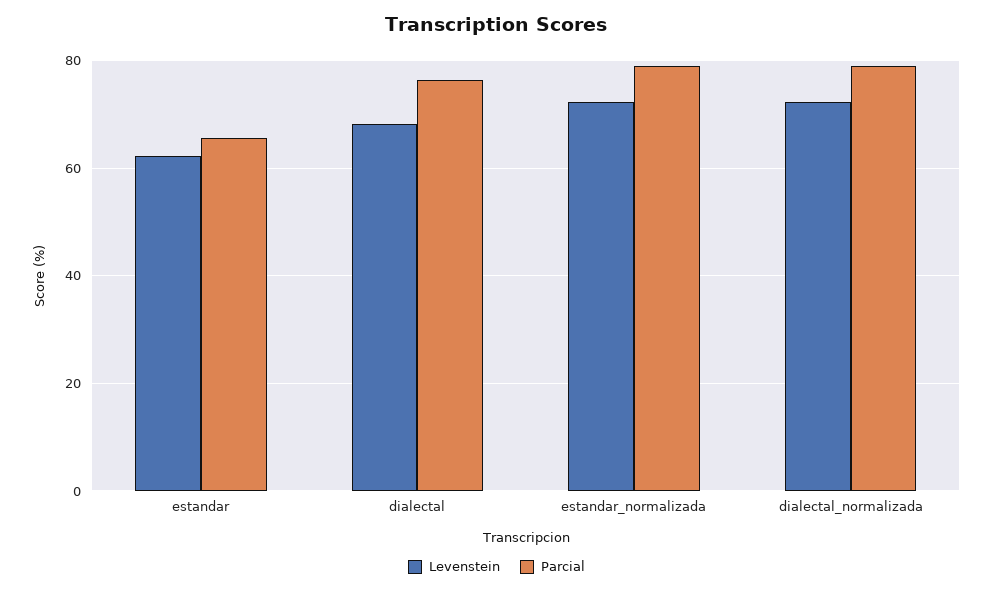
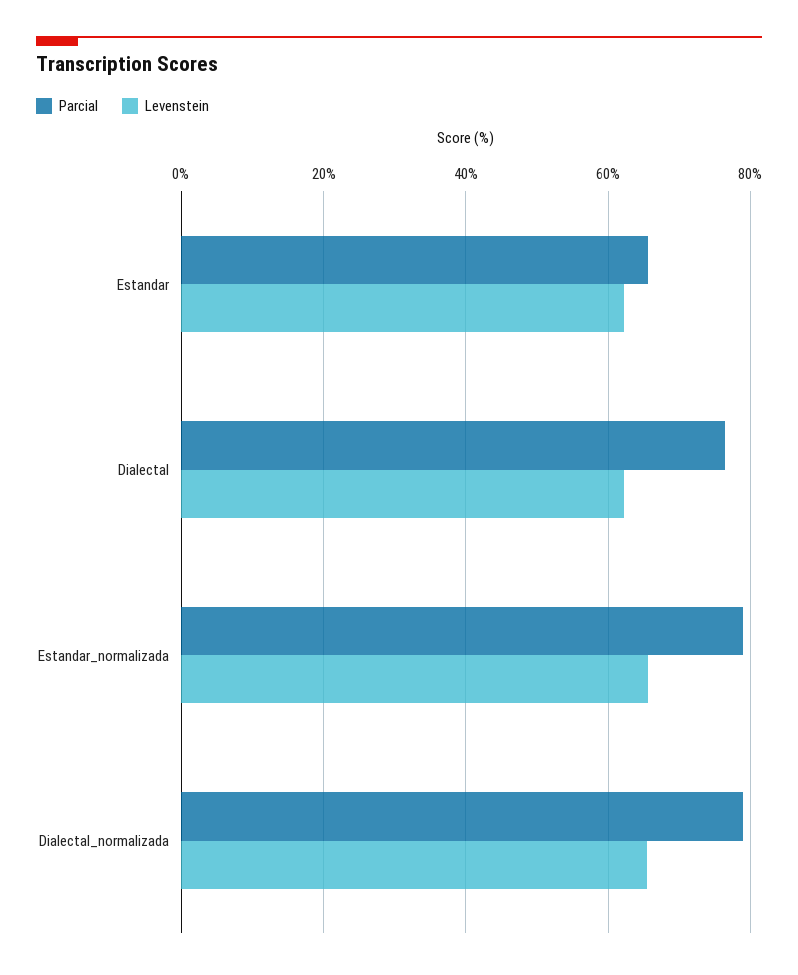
Levenstein, dialectal: 68 -> 62
Levenstein, estandar_normalizada: 72 -> 66
Levenstein, dialectal_normalizada: 72 -> 66

